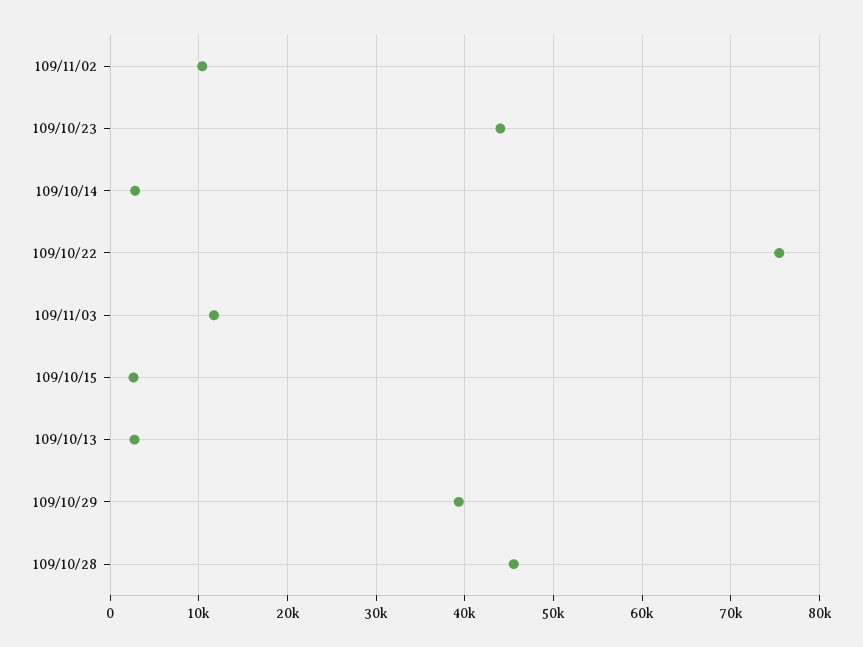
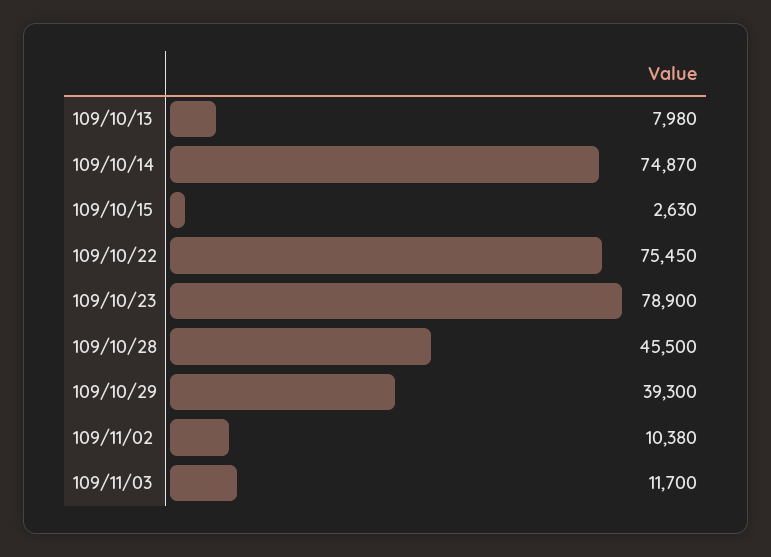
109/10/23: 44000 -> 78900
109/10/14: 3000 -> 74870
109/10/13: 3000 -> 7980

